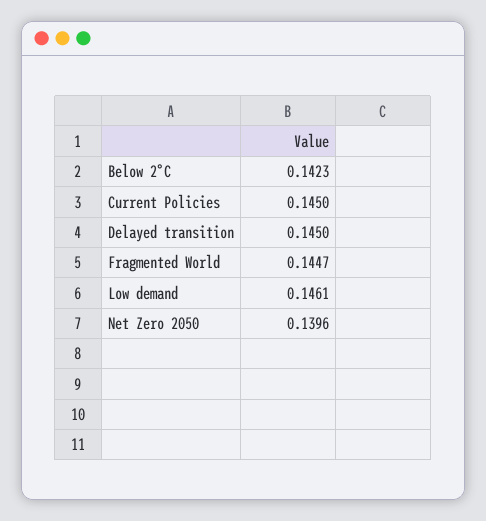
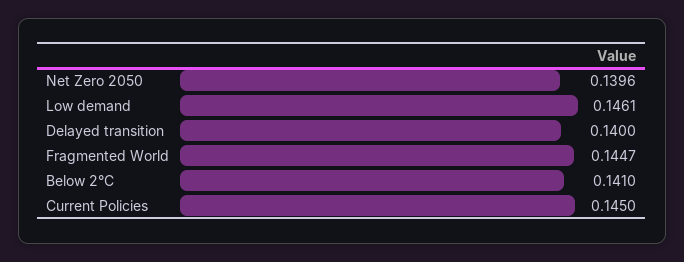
Below 2°C: 0.1423 -> 0.141
Delayed transition: 0.145 -> 0.14

